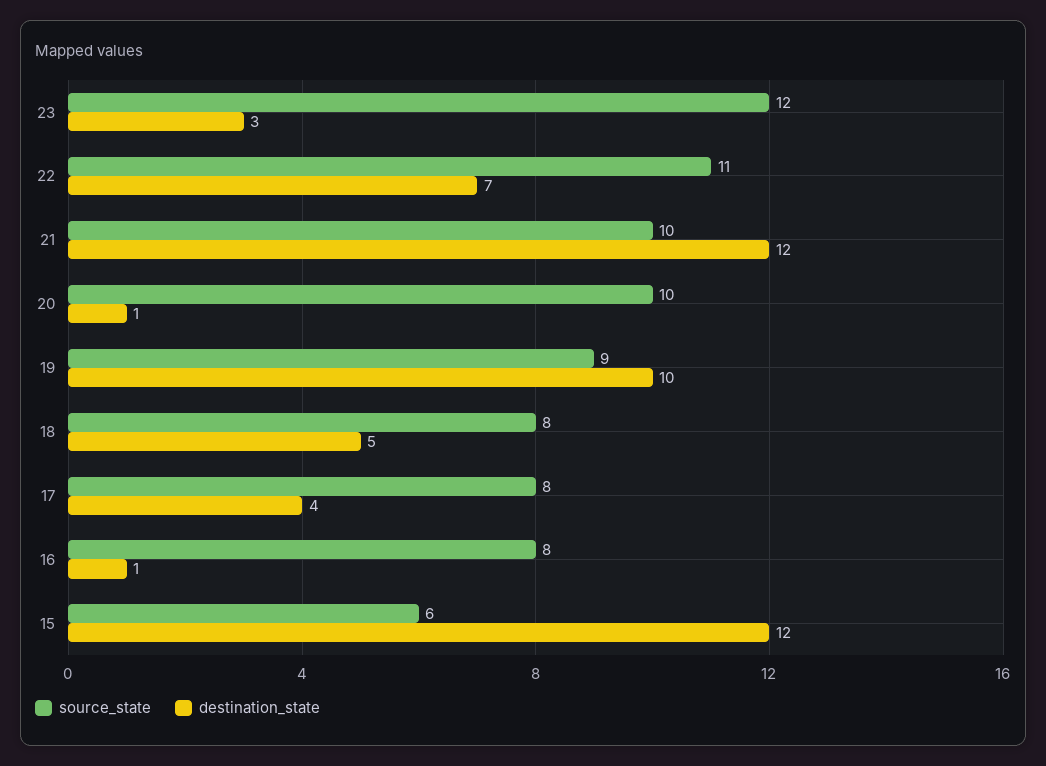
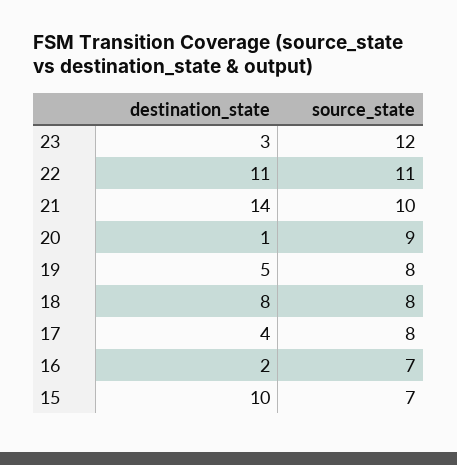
destination_state, 22: 7 -> 11
destination_state, 21: 12 -> 14
source_state, 20: 10 -> 9
source_state, 19: 9 -> 8
destination_state, 19: 10 -> 5
destination_state, 18: 5 -> 8
source_state, 16: 8 -> 7
destination_state, 16: 1 -> 2
source_state, 15: 6 -> 7
destination_state, 15: 12 -> 10

